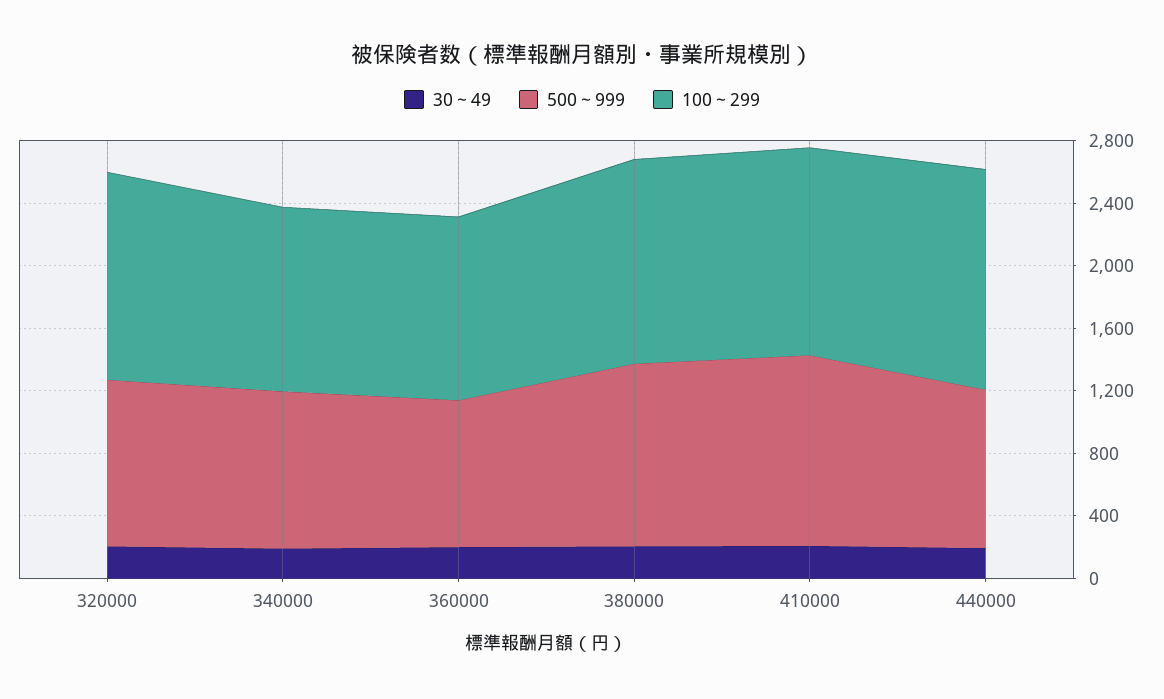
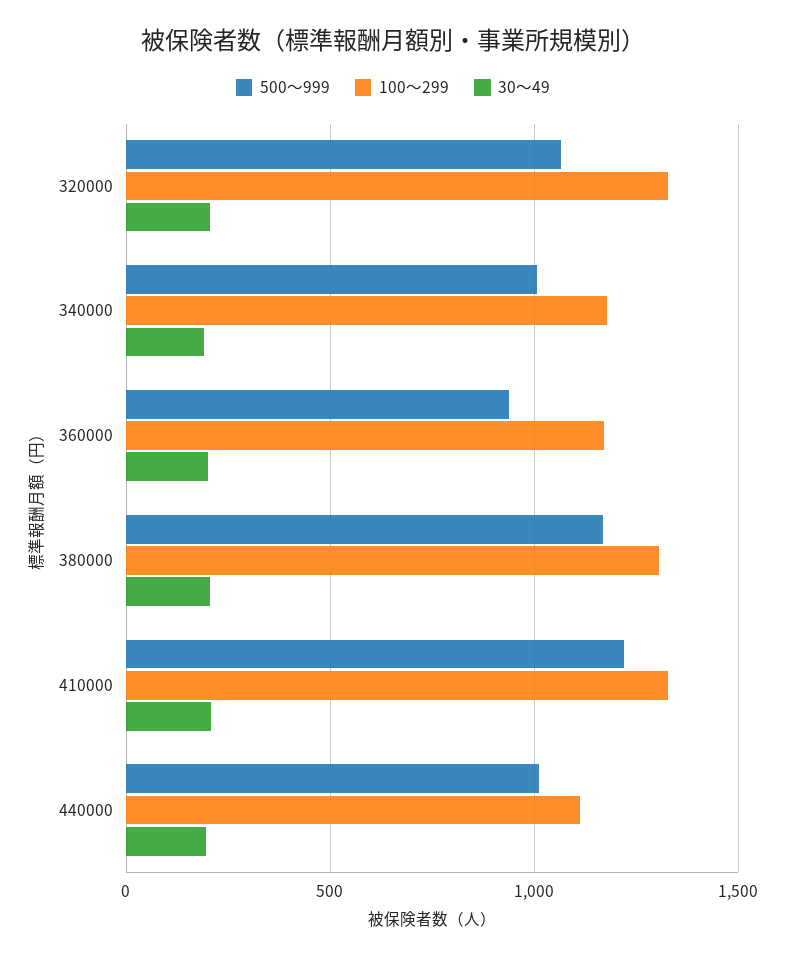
100～299, 440000: 1400 -> 1100

